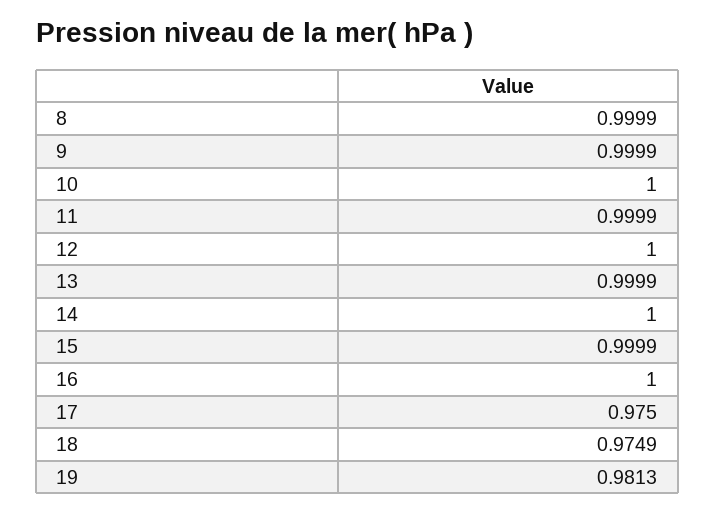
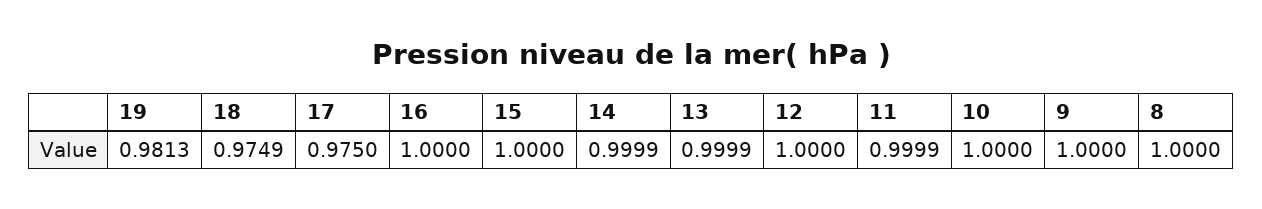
8: 0.9999 -> 1
9: 0.9999 -> 1
14: 1 -> 0.9999
15: 0.9999 -> 1

